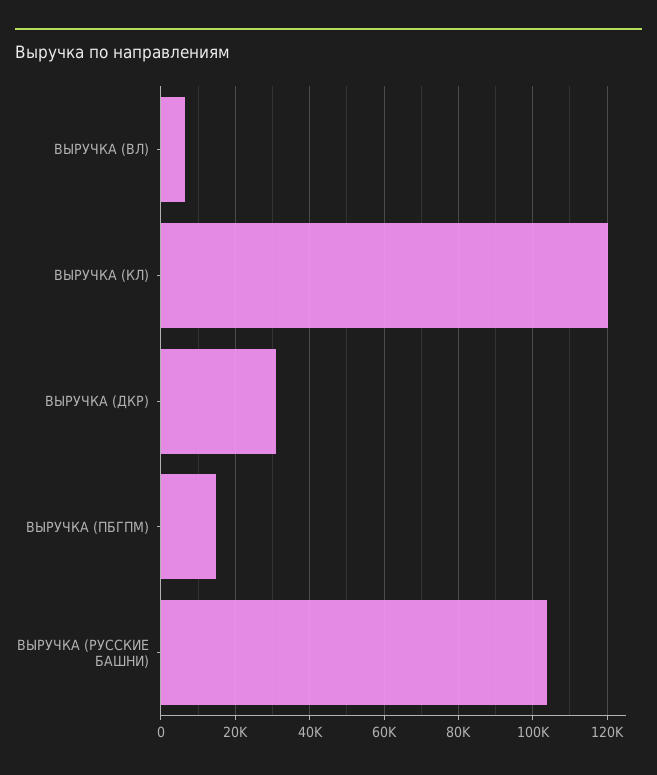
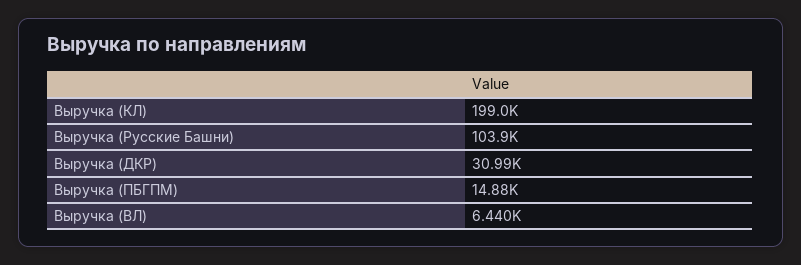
ВЫРУЧКА (КЛ): 120000 -> 199000

